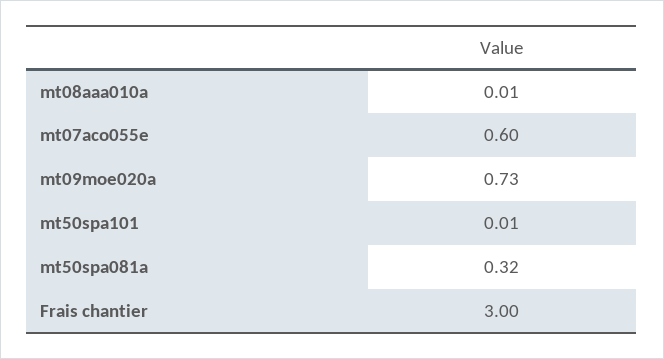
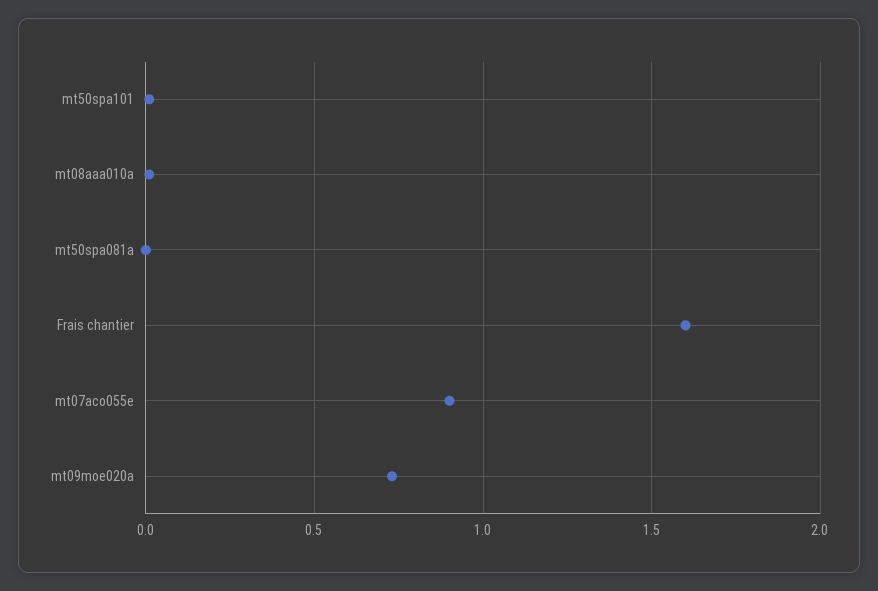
mt07aco055e: 0.6 -> 0.9
mt50spa081a: 0.32 -> 0
Frais chantier: 3 -> 1.6

